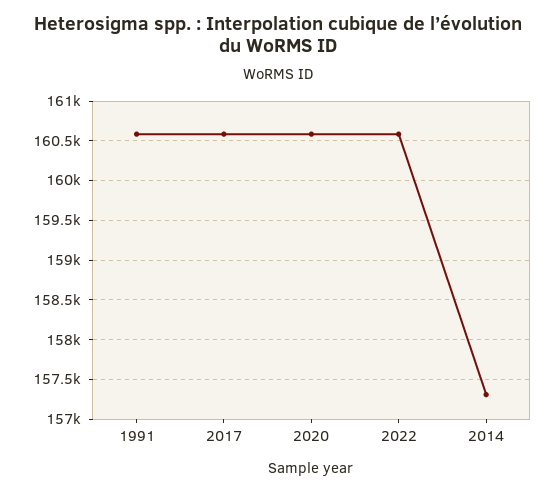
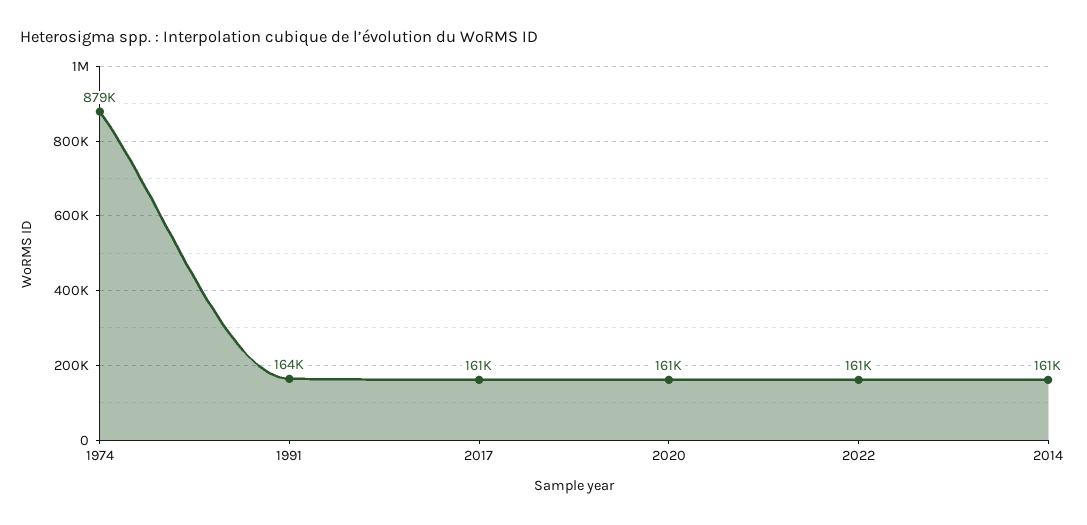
1991: 160600 -> 164000
2014: 157300 -> 161000
1974: none -> 879000

